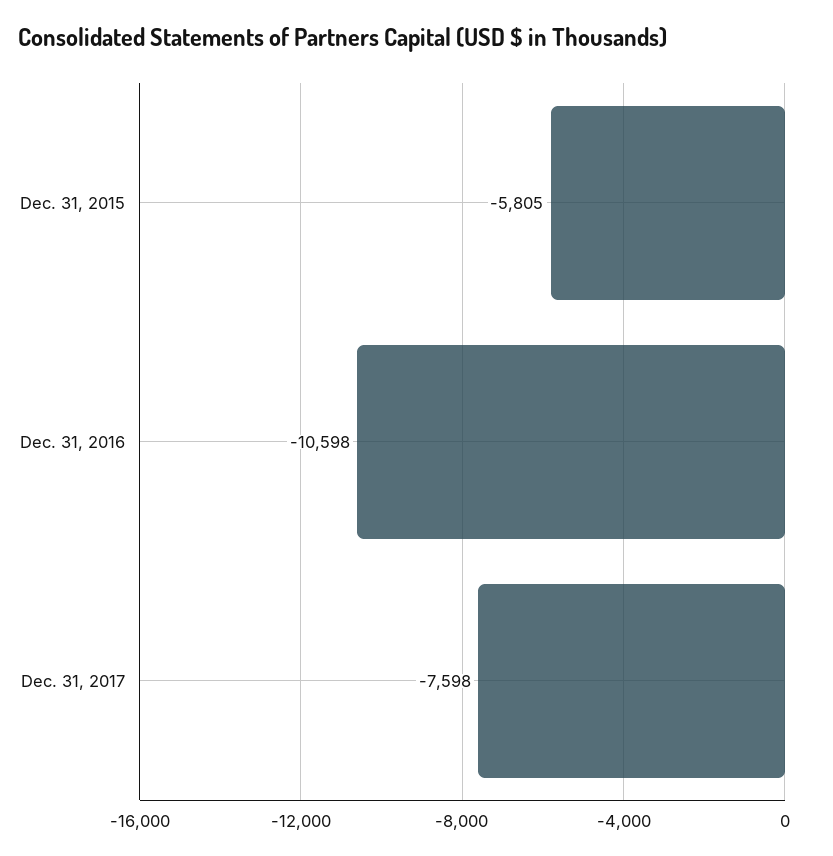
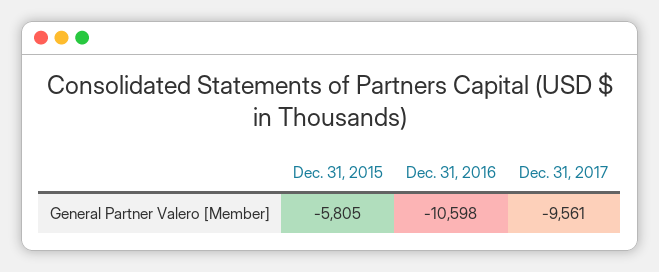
Dec. 31, 2017: -7598 -> -9561

